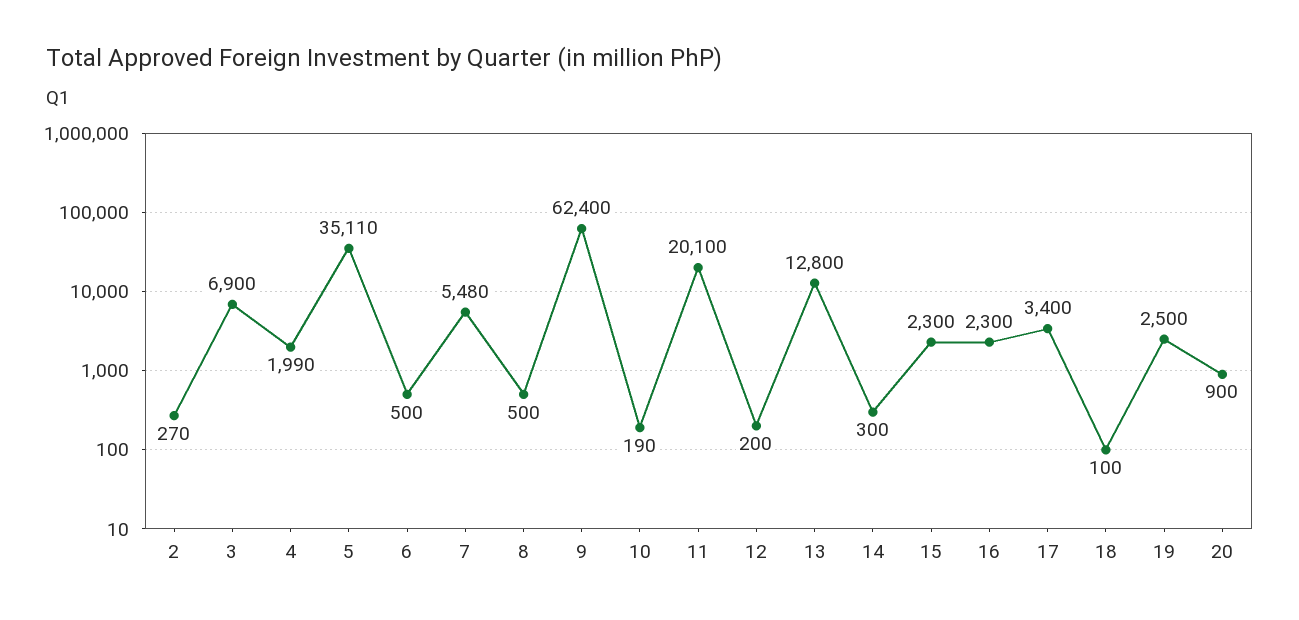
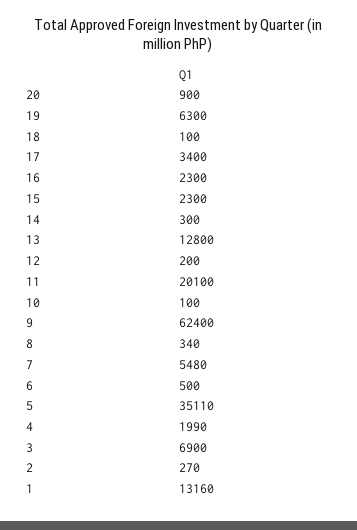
8: 500 -> 340
10: 190 -> 100
19: 2500 -> 6300
1: none -> 13160

